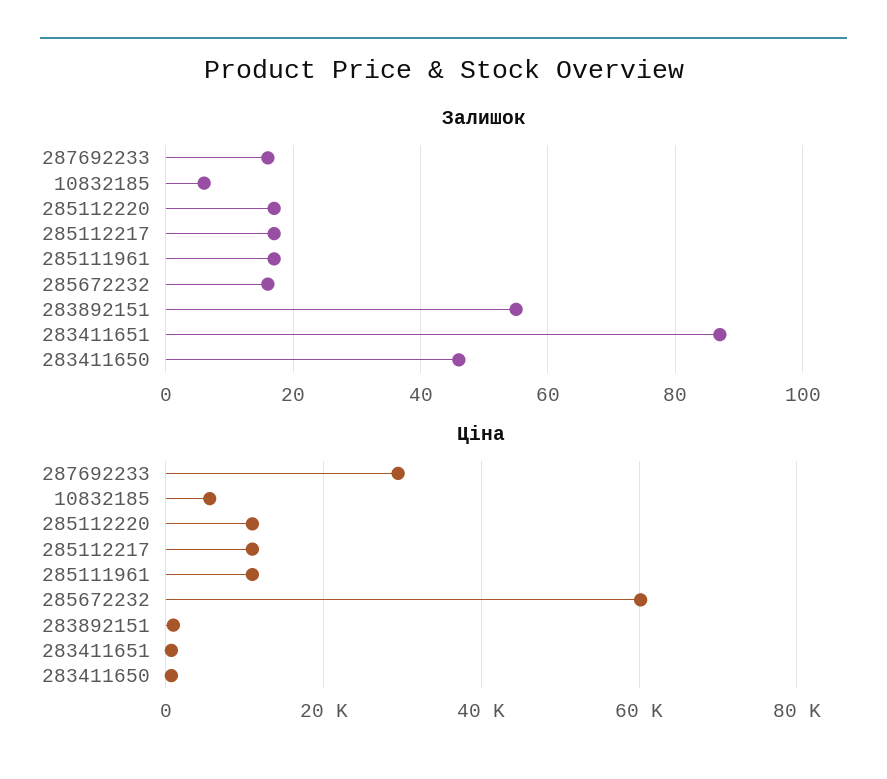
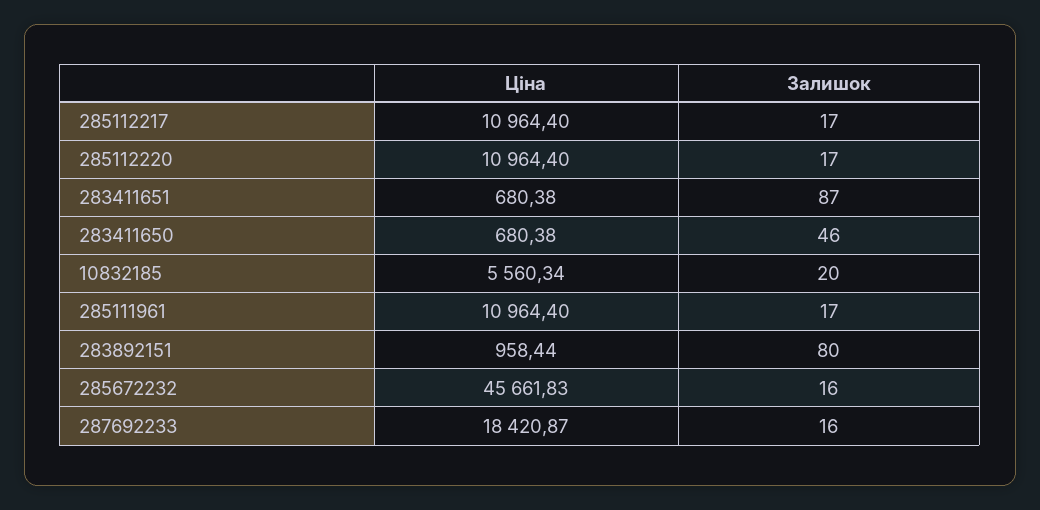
Залишок, 10832185: 5 -> 20
Залишок, 283892151: 55 -> 80
Ціна, 287692233: 30000 -> 18420.87
Ціна, 285672232: 60000 -> 45661.83

